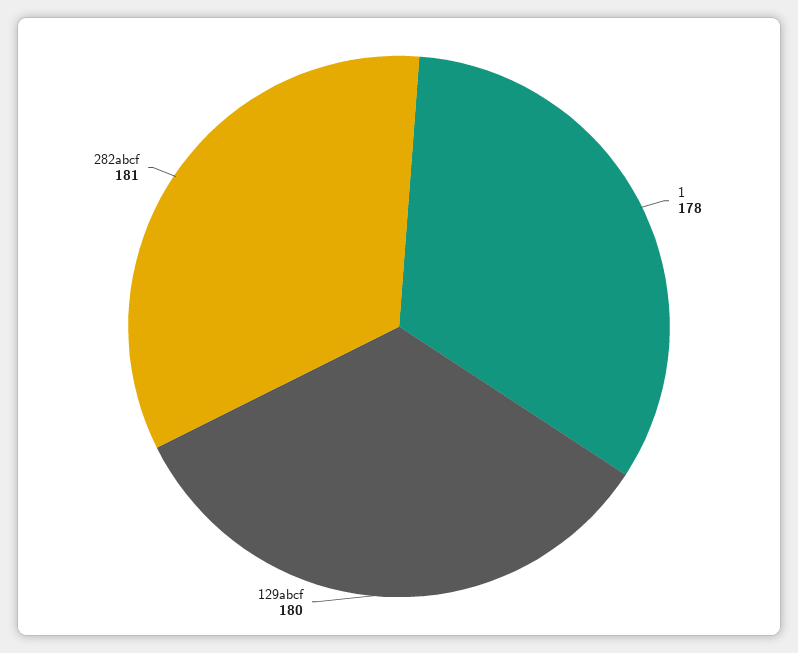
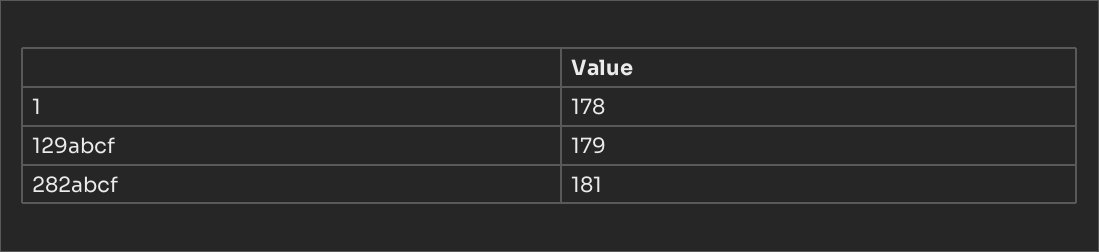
129abcf: 180 -> 179

